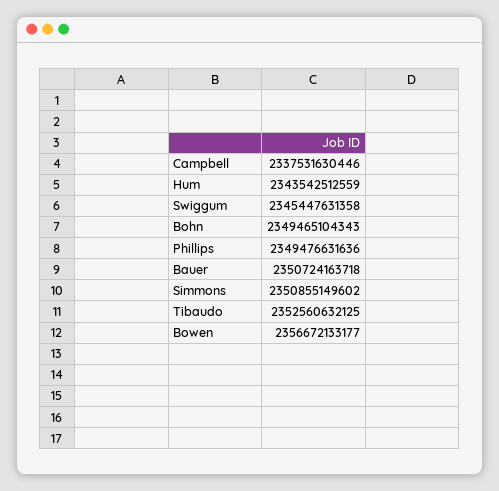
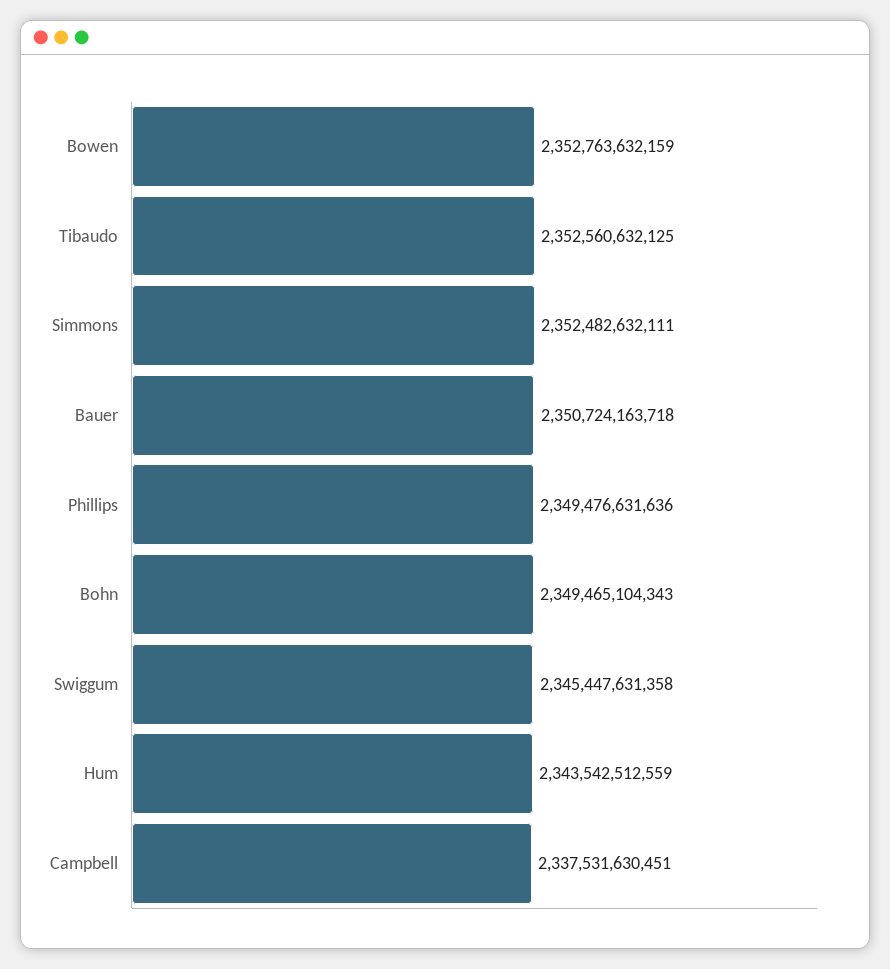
Campbell: 2337531630446 -> 2337531630451
Simmons: 2350855149602 -> 2352482632111
Bowen: 2356672133177 -> 2352763632159

